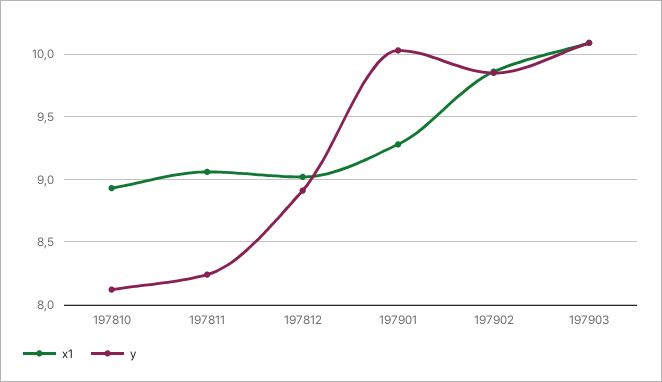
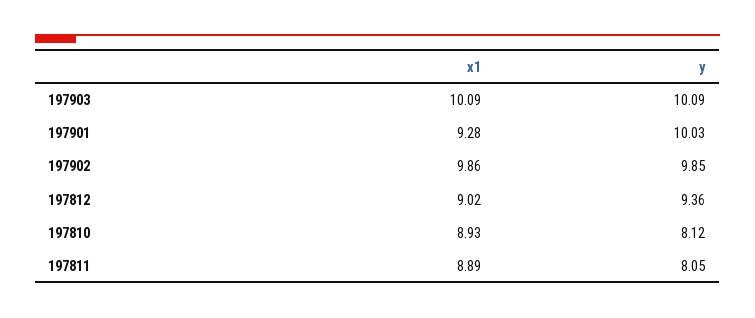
x1, 197811: 9.05 -> 8.89
y, 197811: 8.25 -> 8.05
y, 197812: 8.9 -> 9.36

